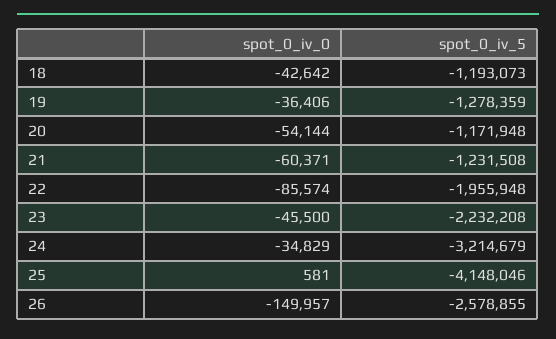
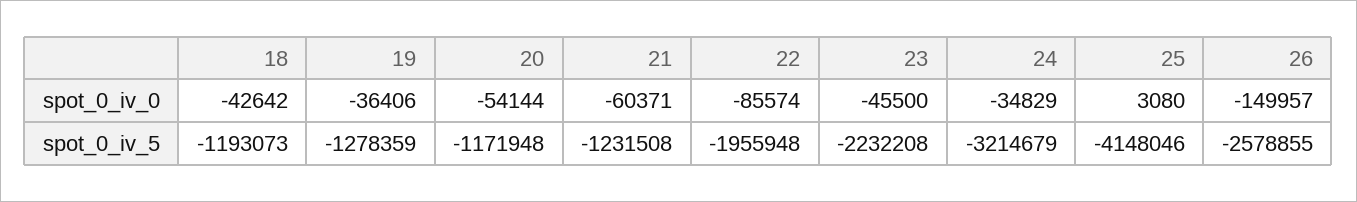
spot_0_iv_0, 25: 581 -> 3080

